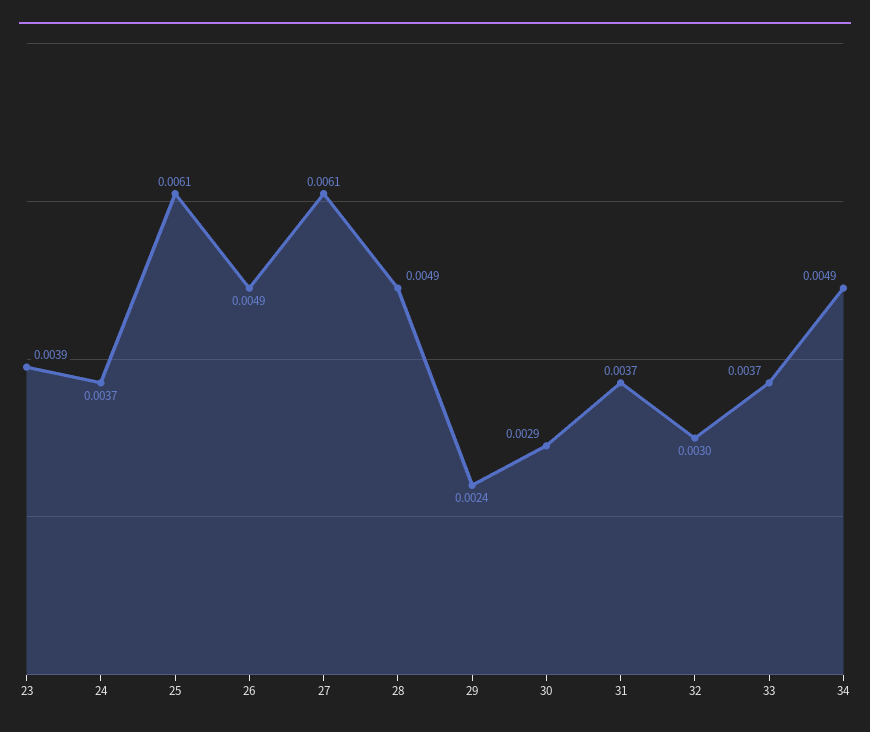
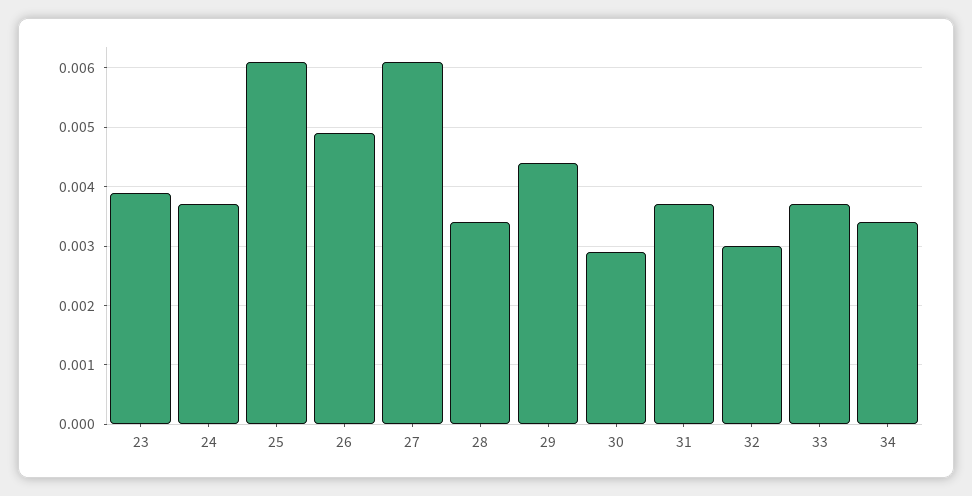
28: 0.0049 -> 0.0035
29: 0.0024 -> 0.0045
34: 0.0049 -> 0.0035

